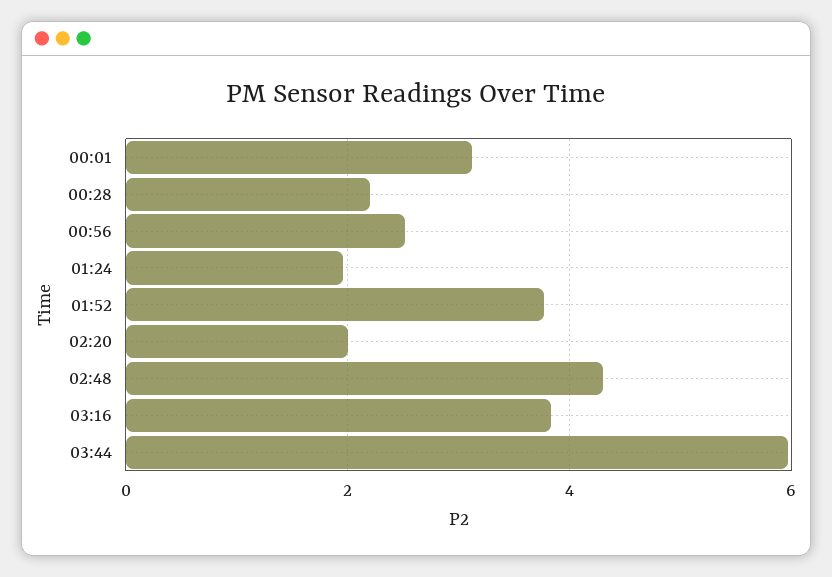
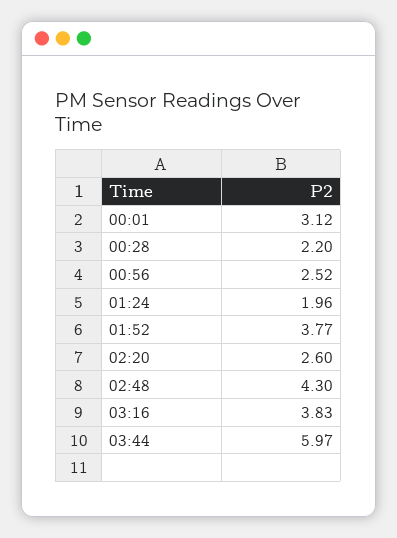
02:20: 2 -> 2.6

